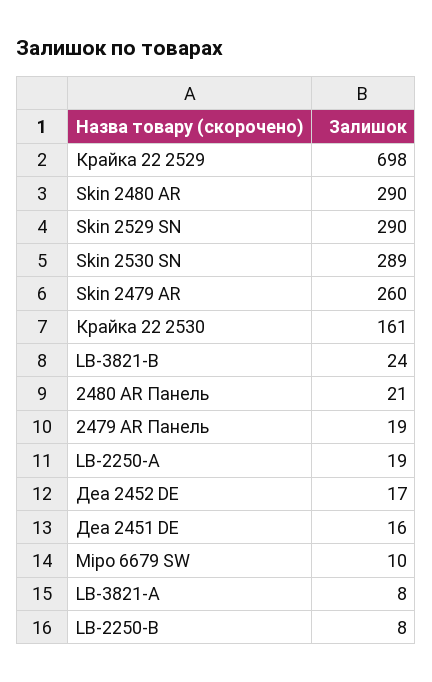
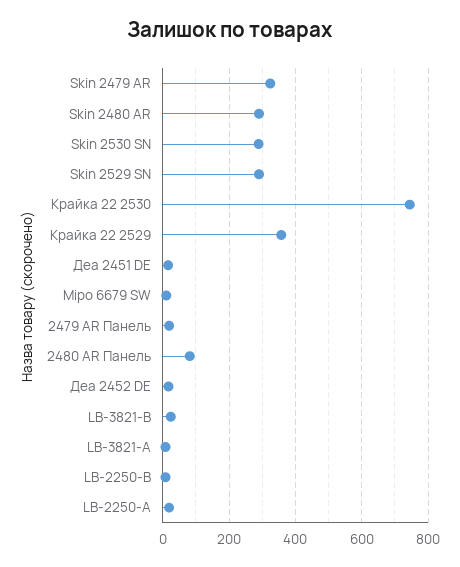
Крайка 22 2529: 698 -> 360
Skin 2479 AR: 260 -> 320
Крайка 22 2530: 161 -> 740
2480 AR Панель: 21 -> 80

